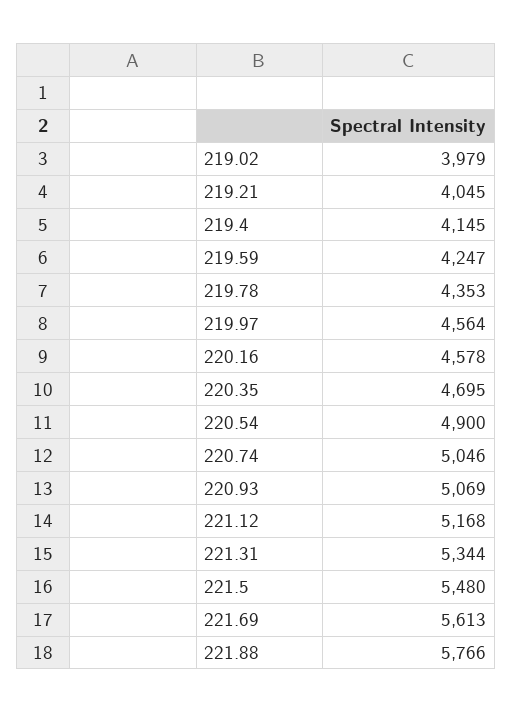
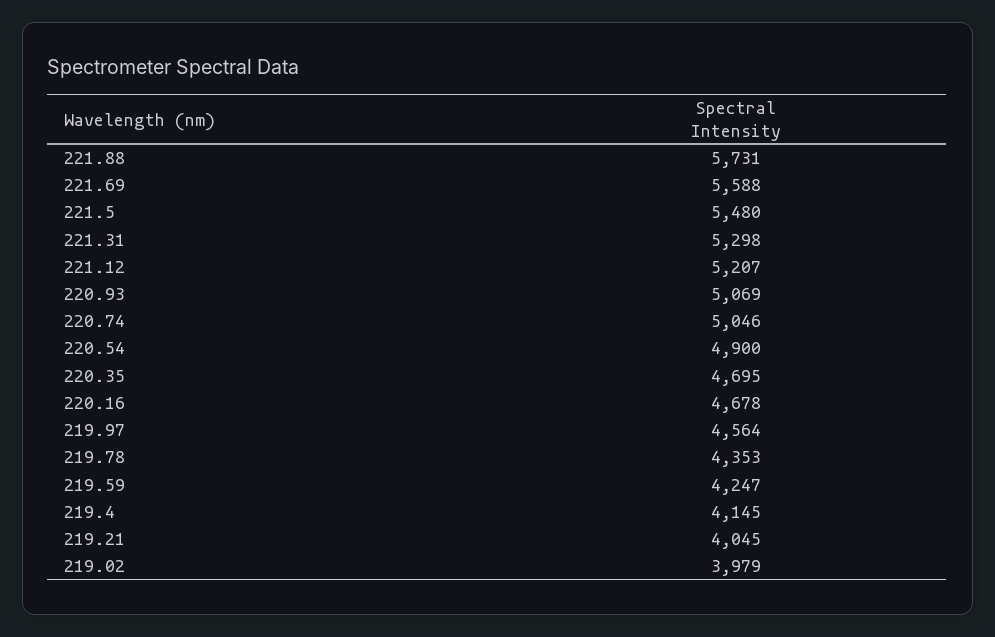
220.16: 4578 -> 4678
221.12: 5168 -> 5207
221.31: 5344 -> 5298
221.69: 5613 -> 5588
221.88: 5766 -> 5731

